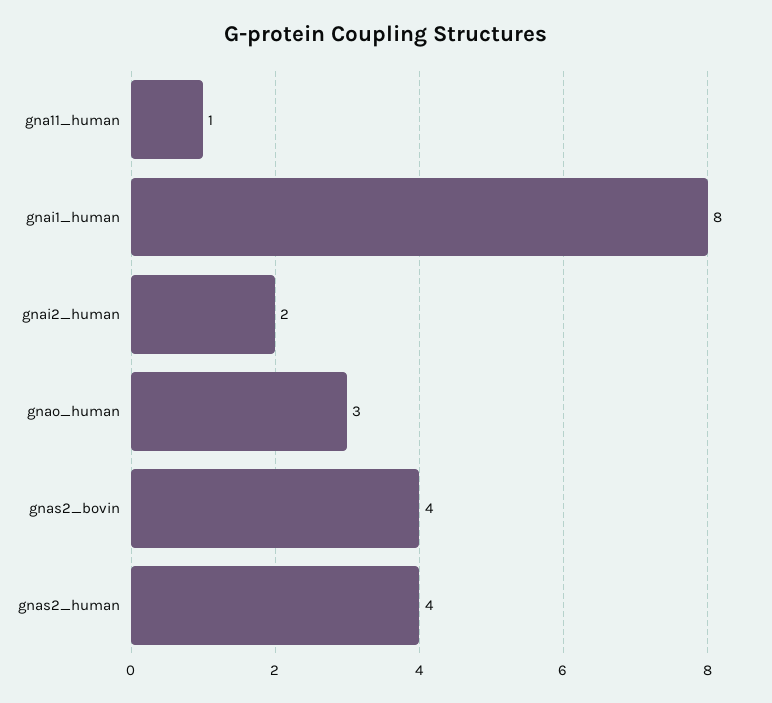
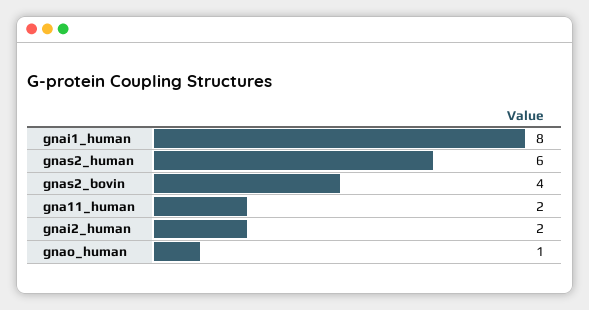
gna11_human: 1 -> 2
gnao_human: 3 -> 1
gnas2_human: 4 -> 6

